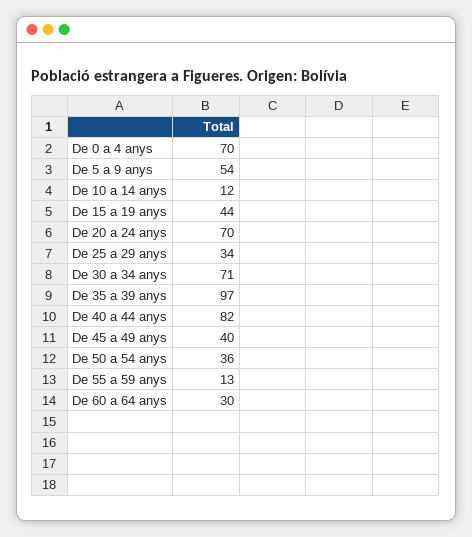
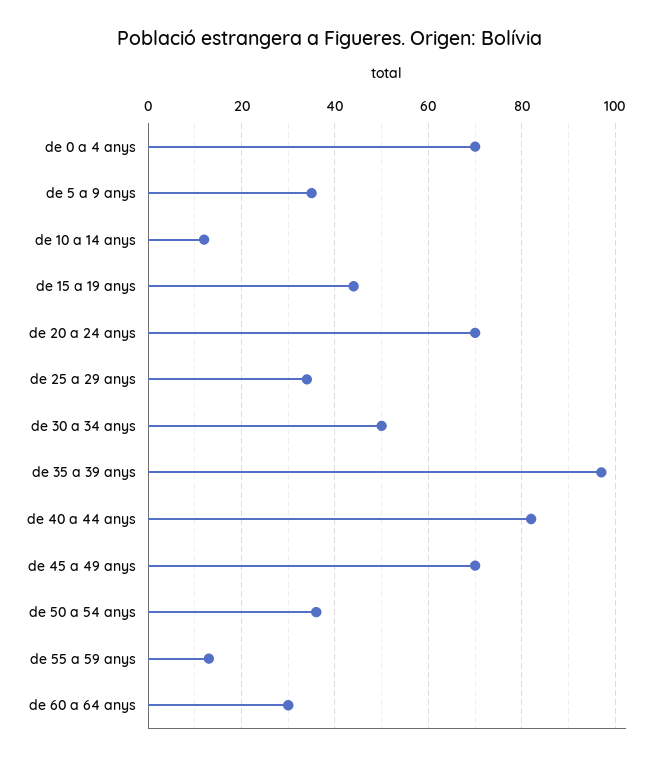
De 5 a 9 anys: 54 -> 35
De 30 a 34 anys: 71 -> 50
De 45 a 49 anys: 40 -> 70

